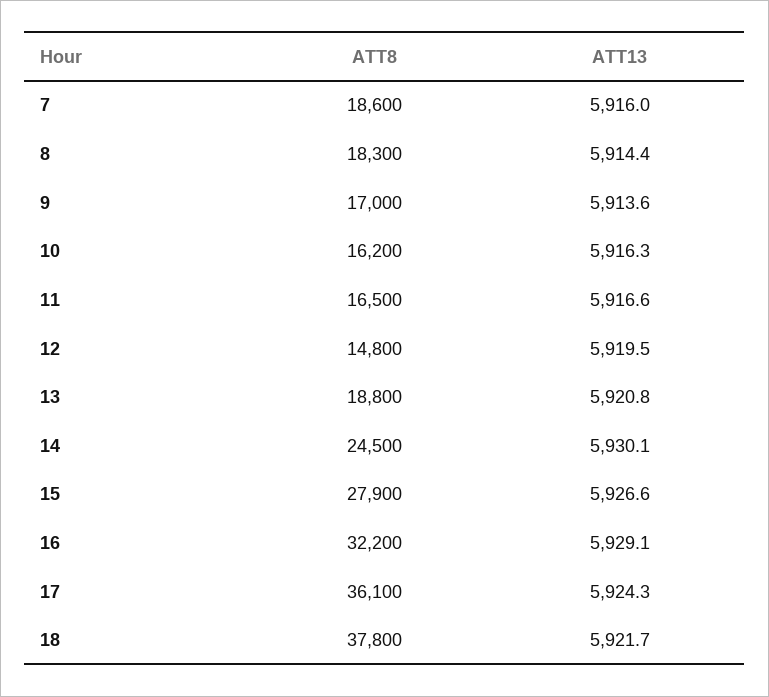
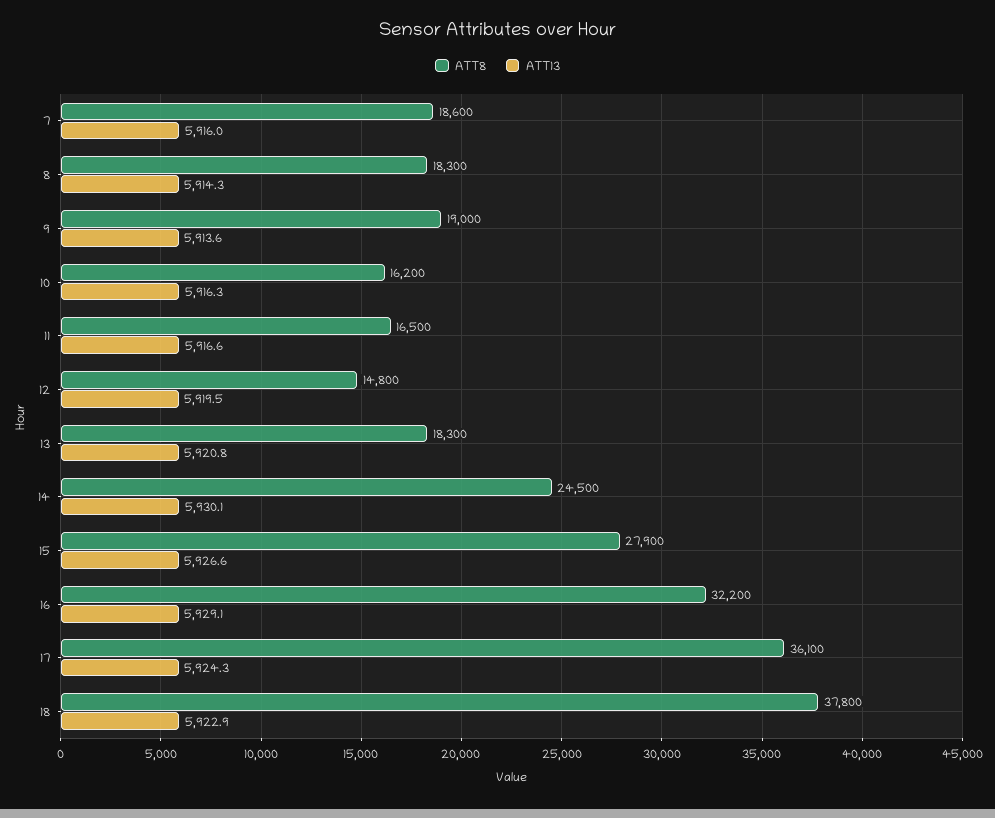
ATT13, 8: 5914.4 -> 5914.3
ATT8, 9: 17000 -> 19000
ATT8, 13: 18800 -> 18300
ATT13, 18: 5921.7 -> 5922.9

